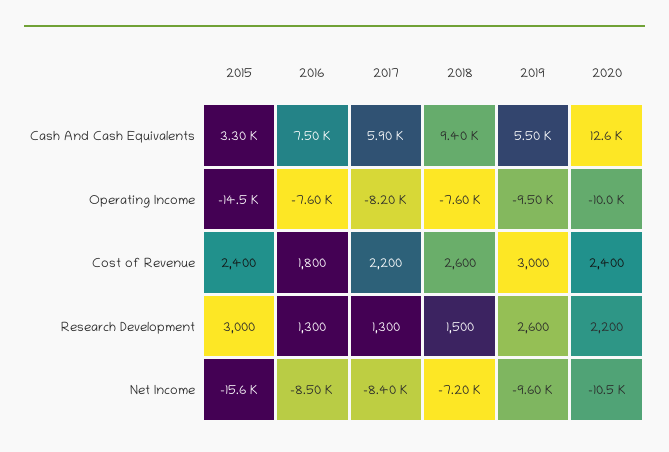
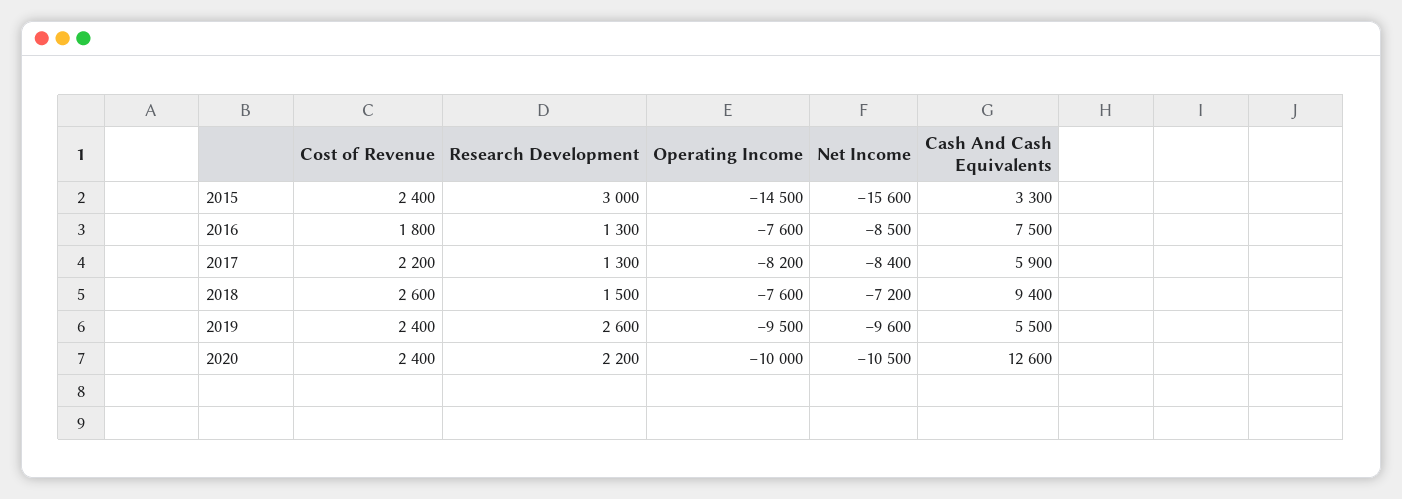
2019, Cost of Revenue: 3000 -> 2400

